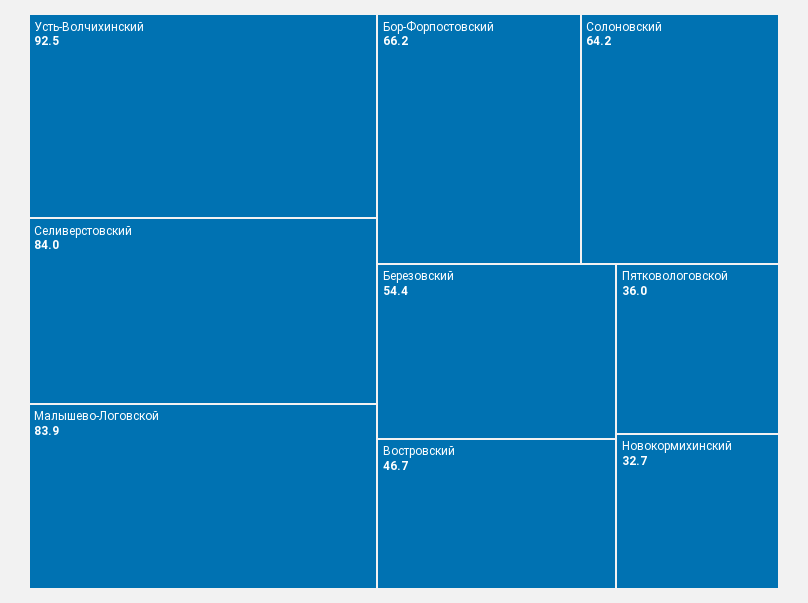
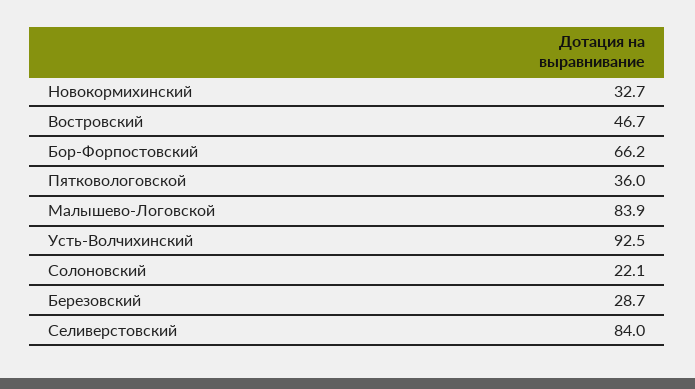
Солоновский: 64.2 -> 22.1
Березовский: 54.4 -> 28.7

